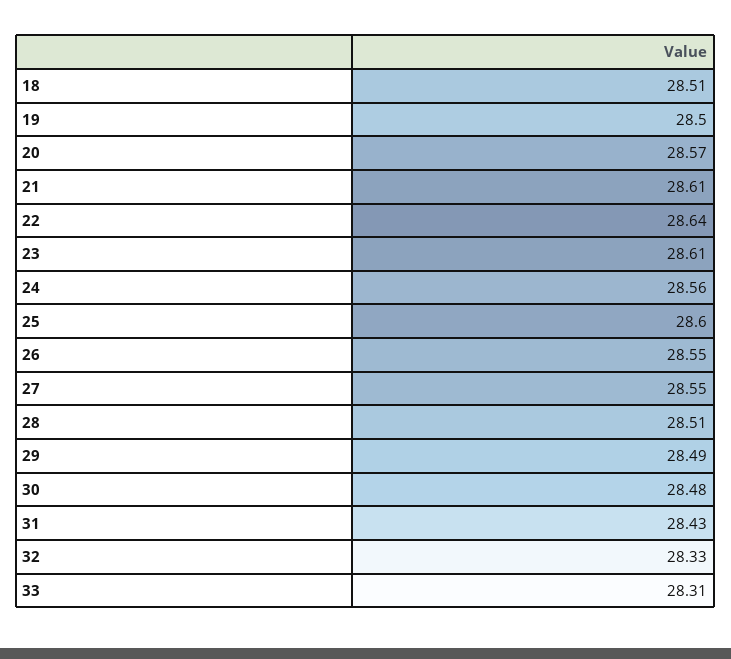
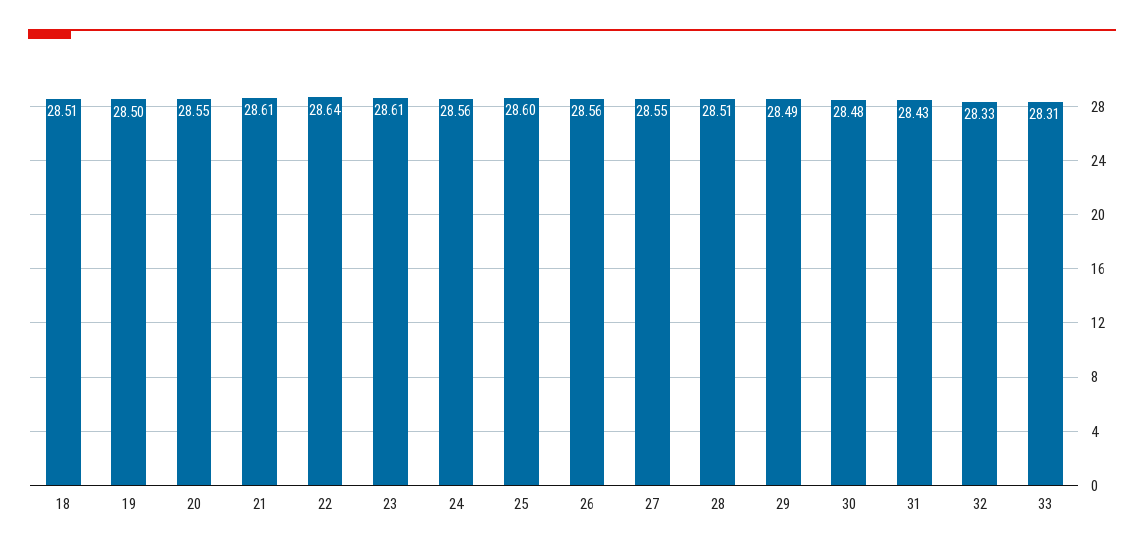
20: 28.57 -> 28.55
26: 28.55 -> 28.56

